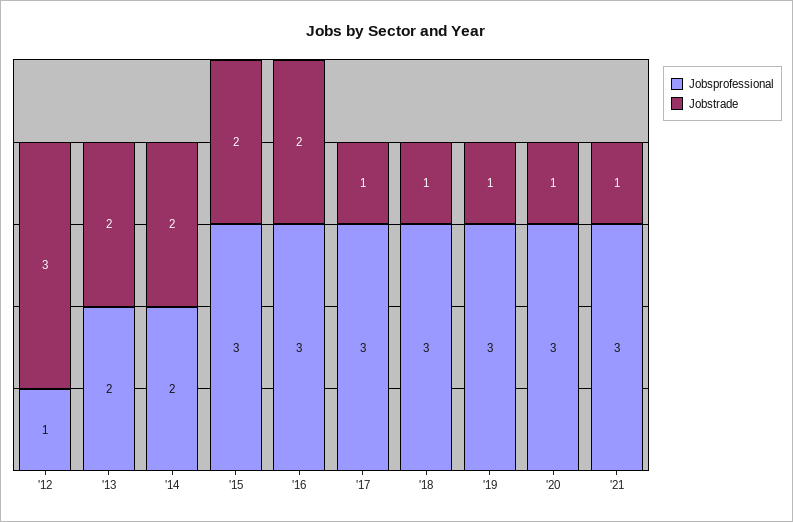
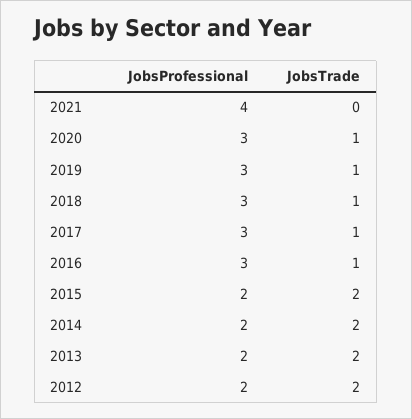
Jobsprofessional, '12: 1 -> 2
Jobstrade, '12: 3 -> 2
Jobsprofessional, '15: 3 -> 2
Jobstrade, '16: 2 -> 1
Jobsprofessional, '21: 3 -> 4
Jobstrade, '21: 1 -> 0

